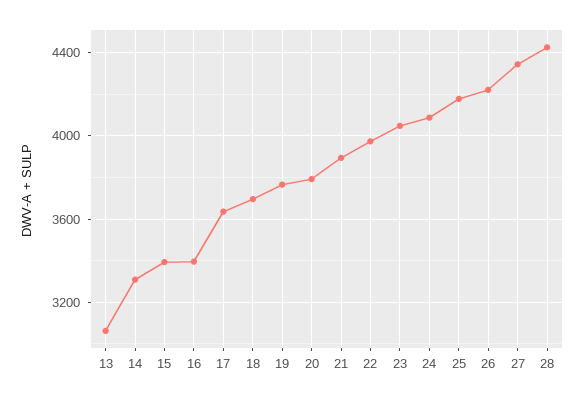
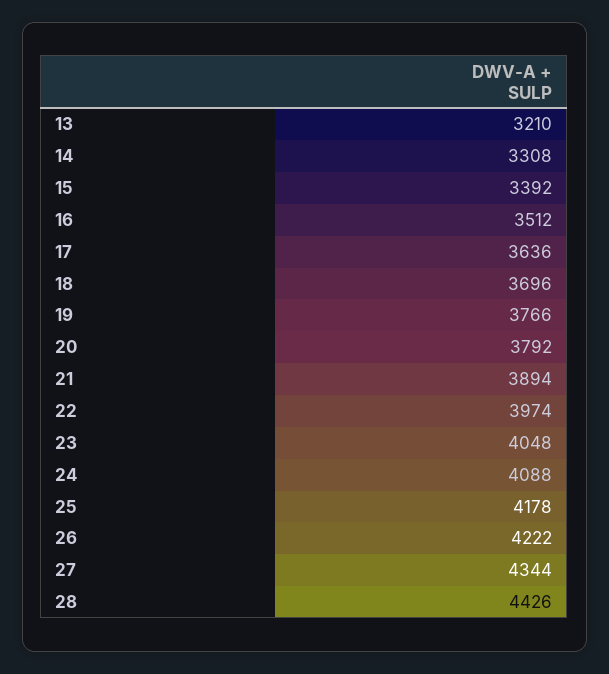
13: 3050 -> 3210
16: 3400 -> 3512

